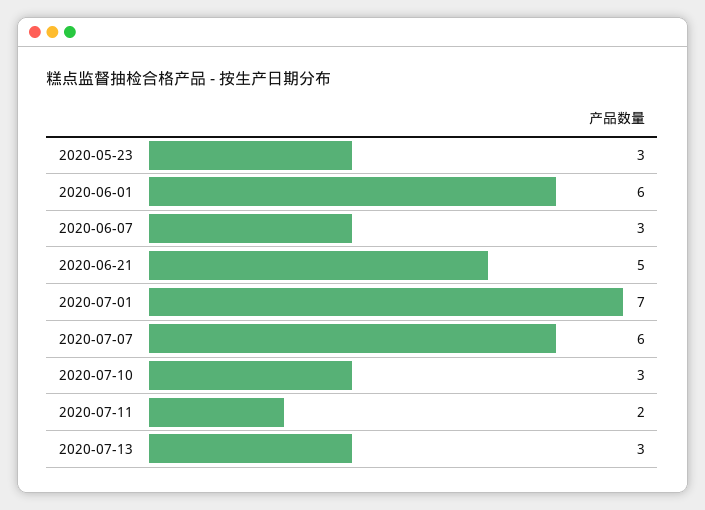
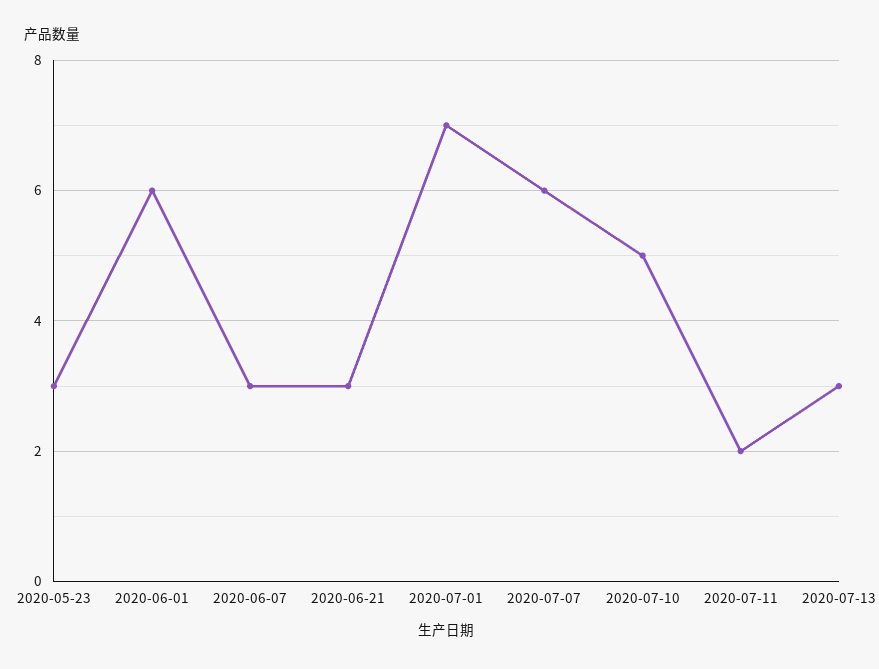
2020-06-21: 5 -> 3
2020-07-10: 3 -> 5

